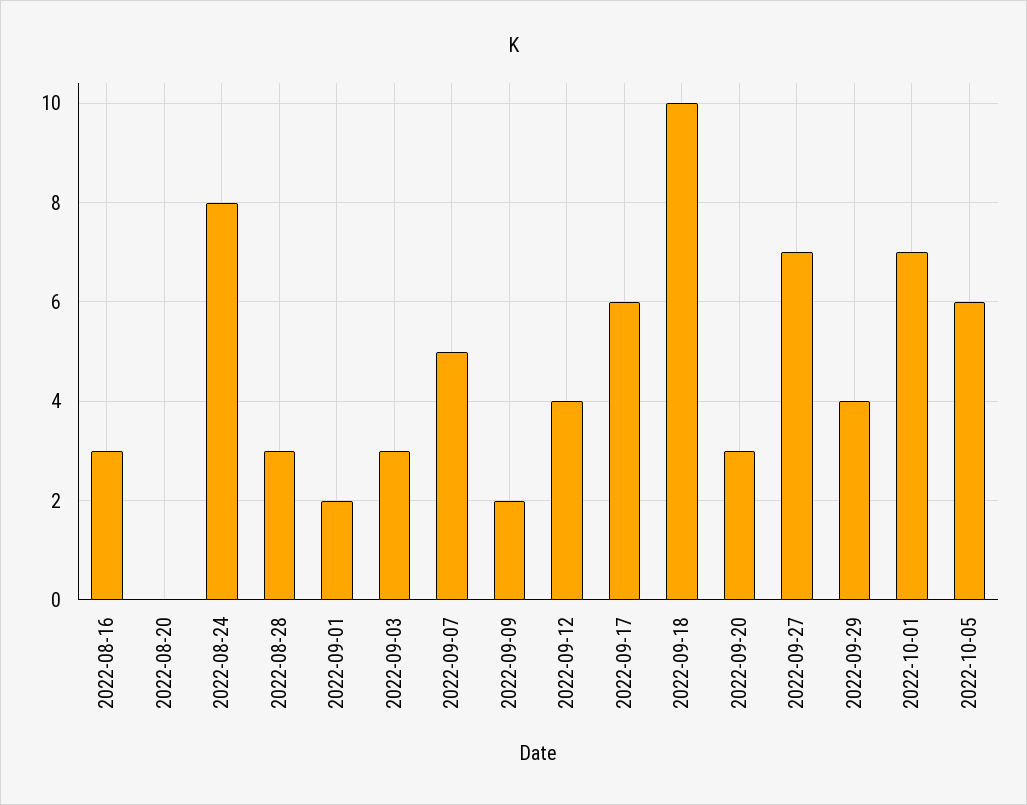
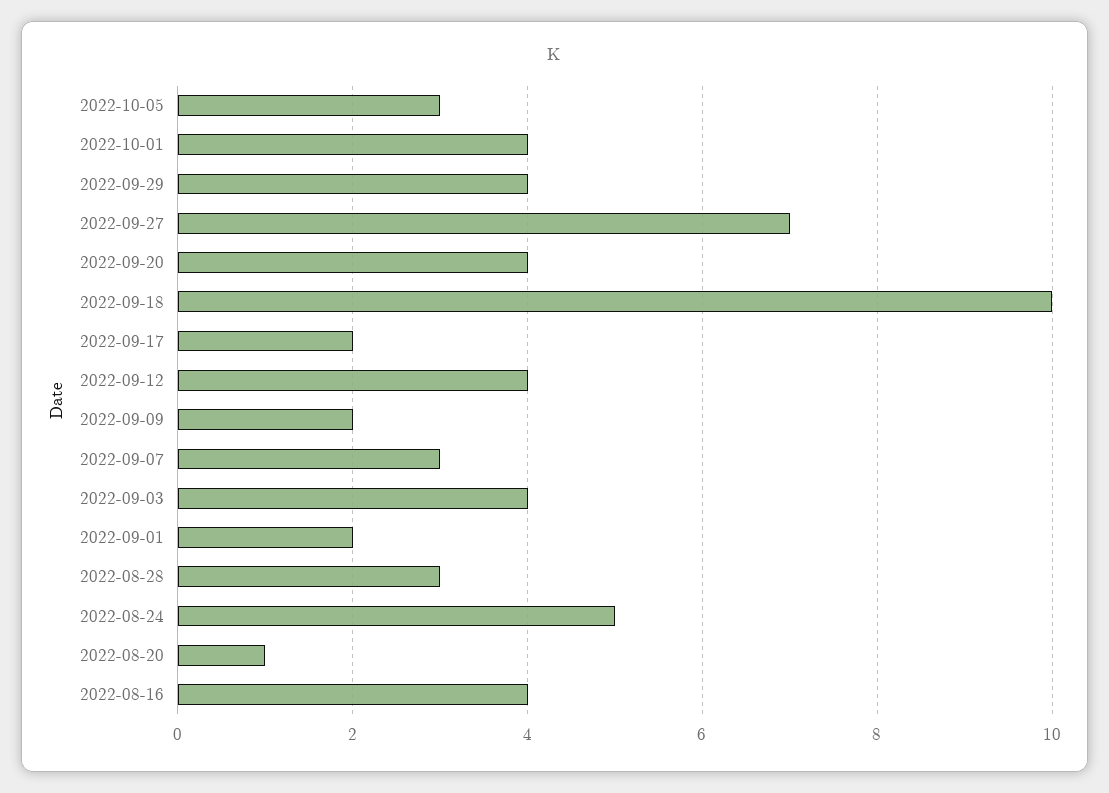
2022-08-16: 3 -> 4
2022-08-20: 0 -> 1
2022-08-24: 8 -> 5
2022-09-03: 3 -> 4
2022-09-07: 5 -> 3
2022-09-17: 6 -> 2
2022-09-20: 3 -> 4
2022-10-01: 7 -> 4
2022-10-05: 6 -> 3

